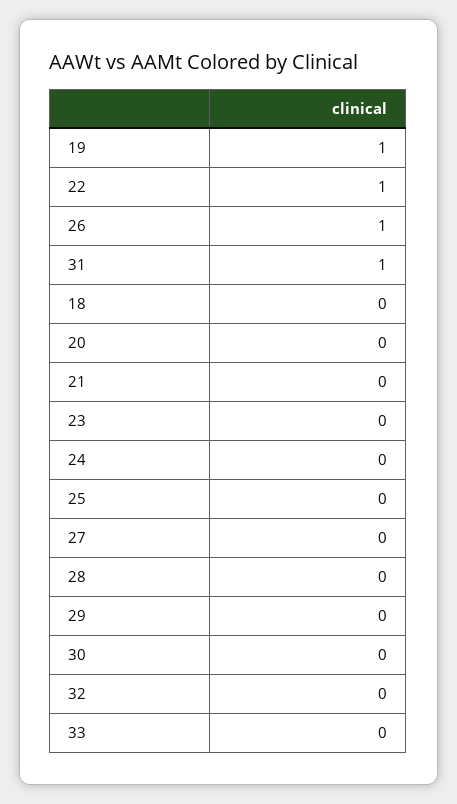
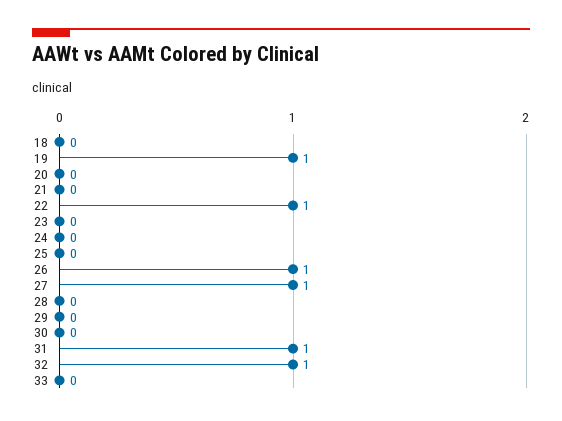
27: 0 -> 1
32: 0 -> 1

